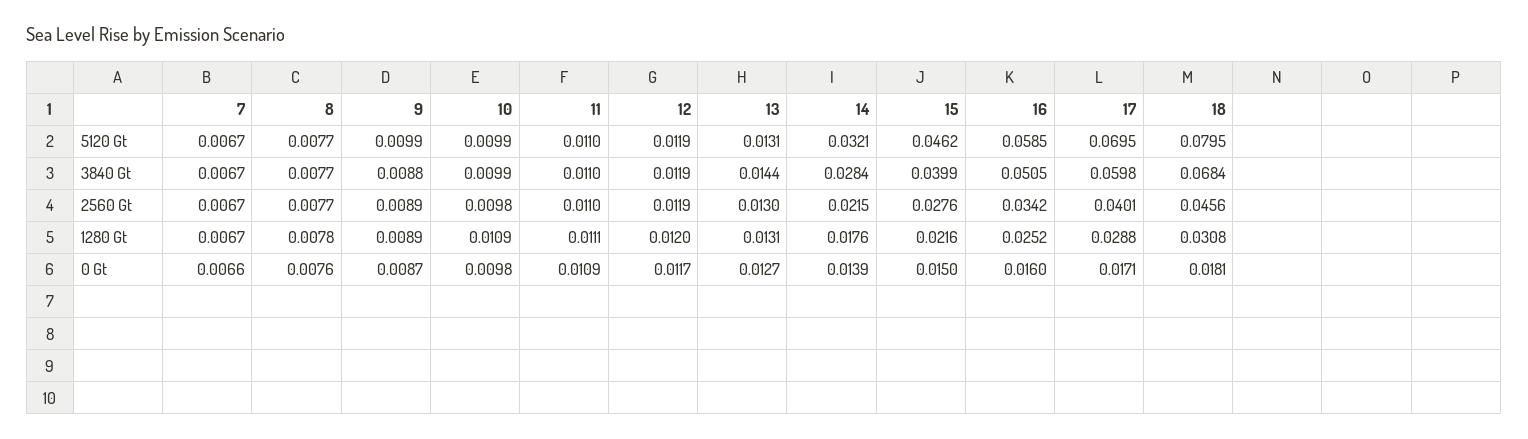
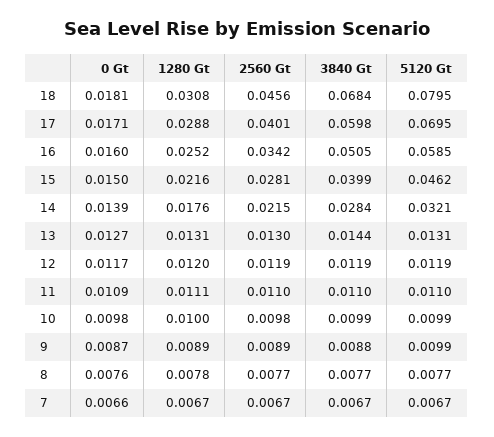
15, 2560 Gt: 0.0276 -> 0.0281
10, 1280 Gt: 0.0109 -> 0.01

